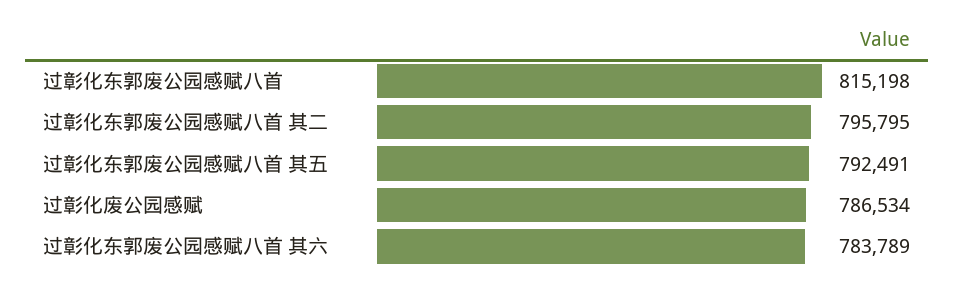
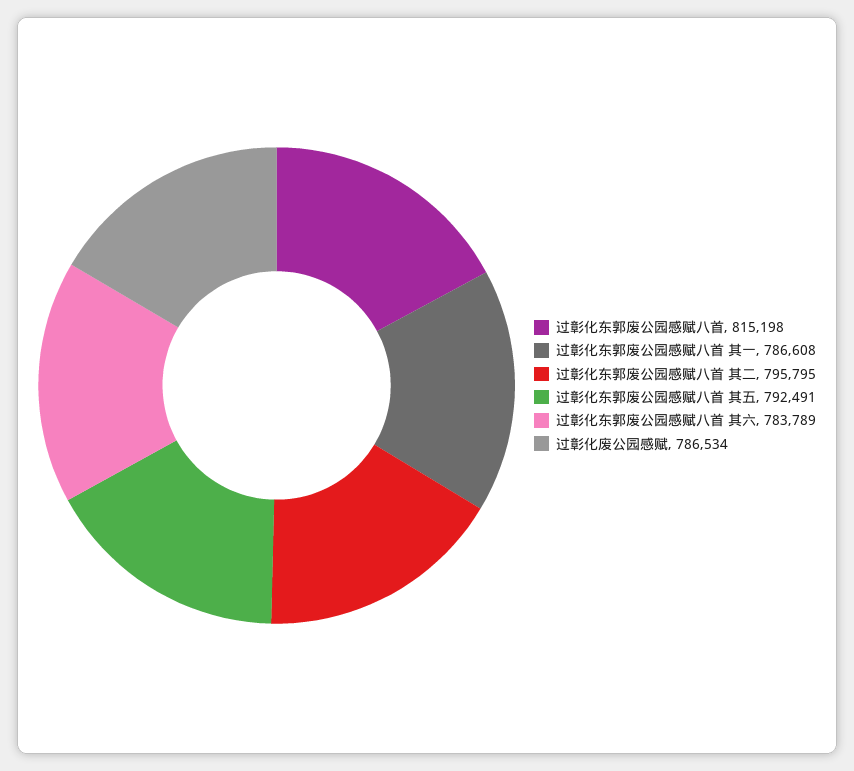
过彰化东郭废公园感赋八首 其一: none -> 786608

